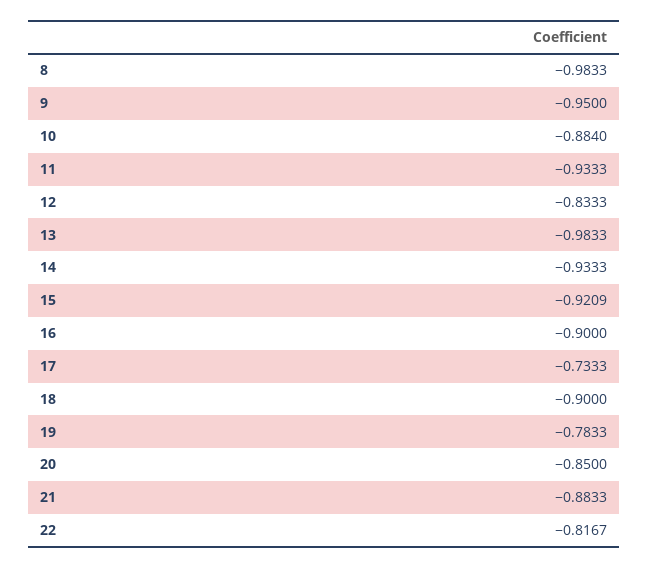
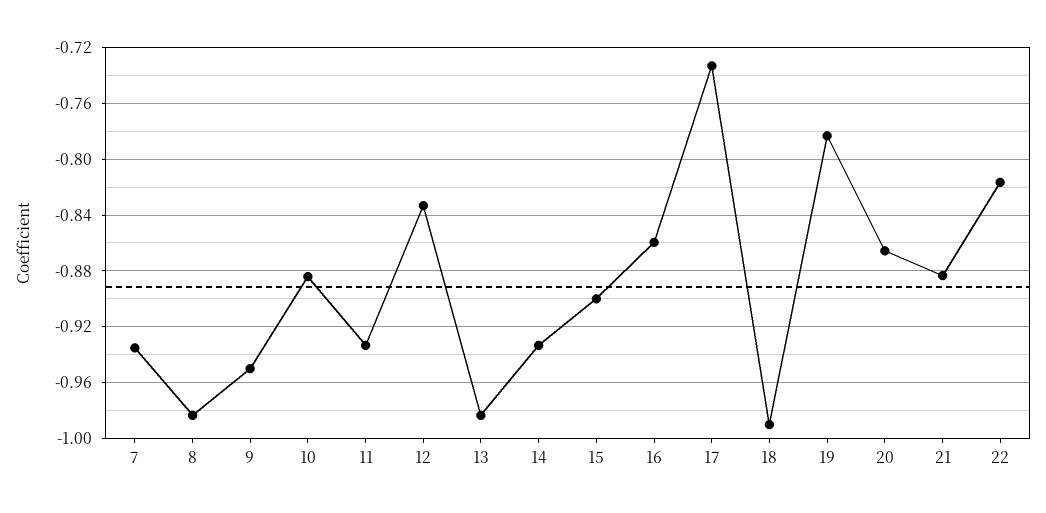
15: -0.9209 -> -0.9
16: -0.9 -> -0.86
18: -0.9 -> -0.99
20: -0.85 -> -0.865
7: none -> -0.935

